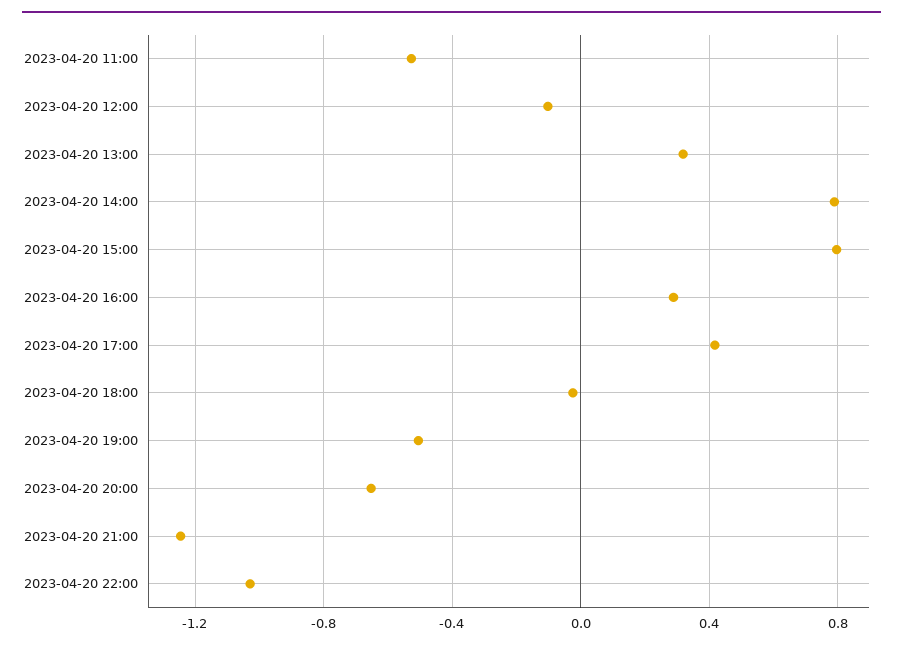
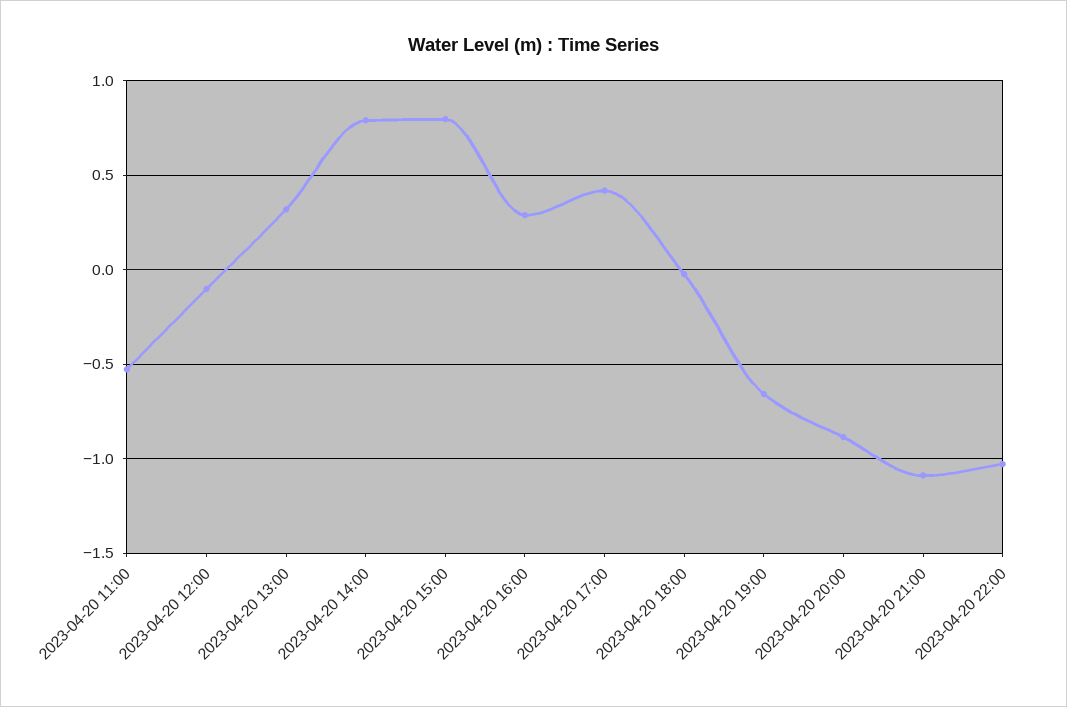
2023-04-20 19:00: -0.5 -> -0.65
2023-04-20 20:00: -0.65 -> -0.9
2023-04-20 21:00: -1.25 -> -1.1

